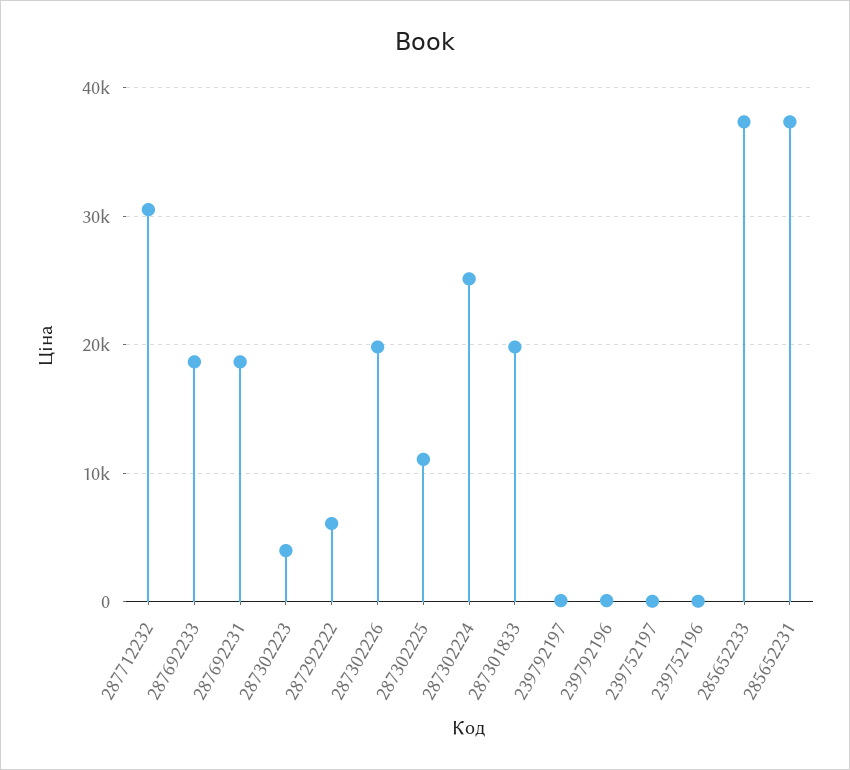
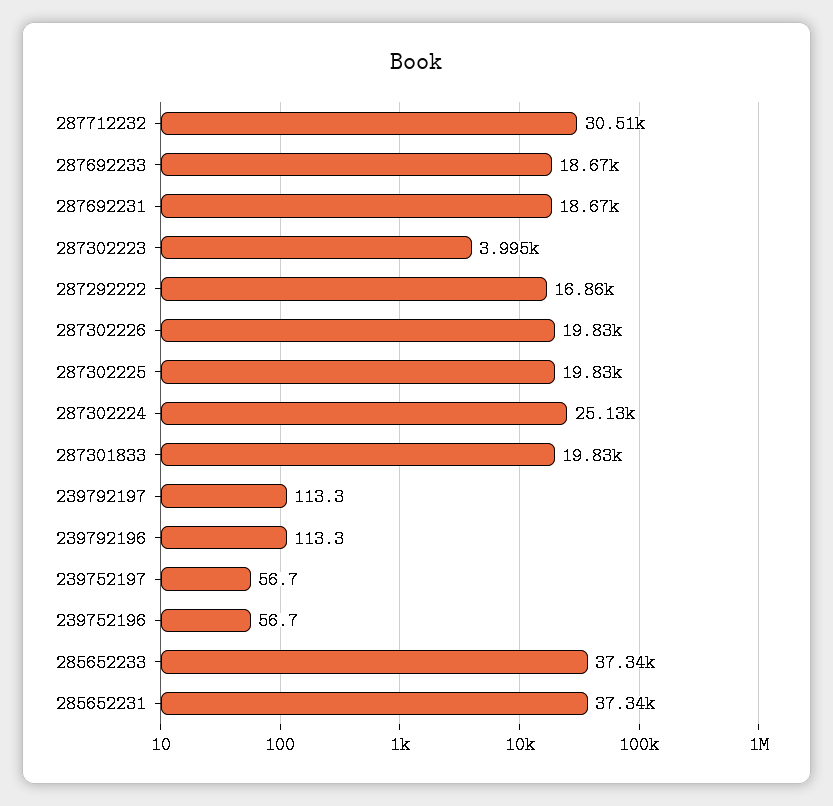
287292222: 6000 -> 16860
287302225: 11000 -> 19830

